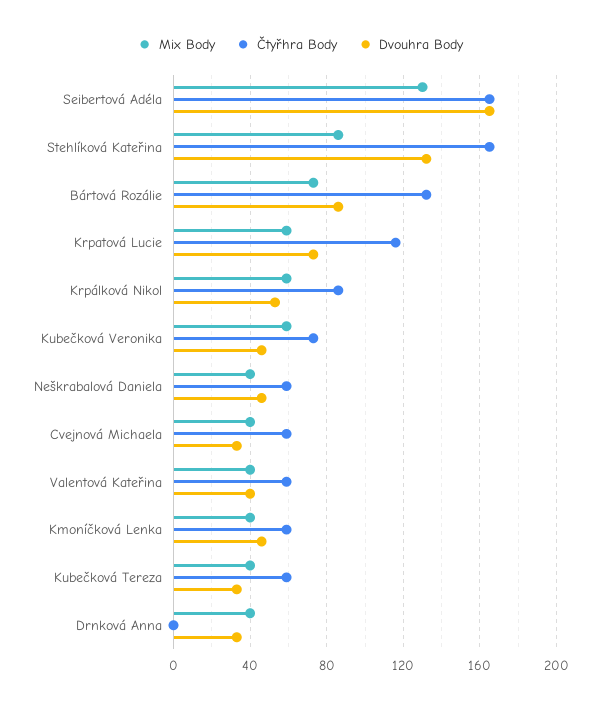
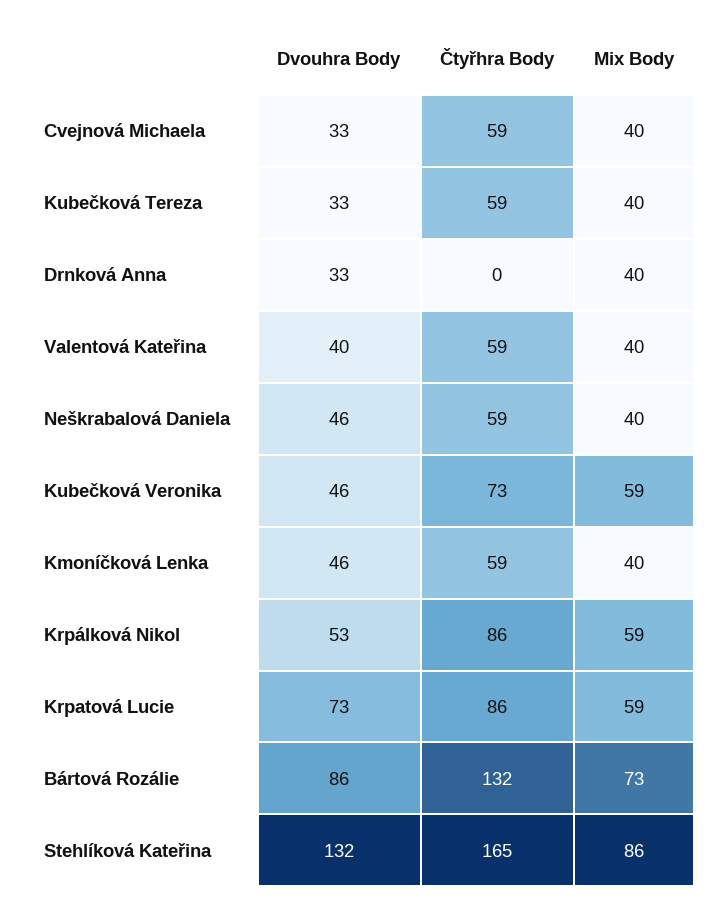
Mix Body, Seibertová Adéla: 130 -> none
Čtyřhra Body, Seibertová Adéla: 165 -> none
Dvouhra Body, Seibertová Adéla: 165 -> none
Čtyřhra Body, Krpatová Lucie: 115 -> 86

